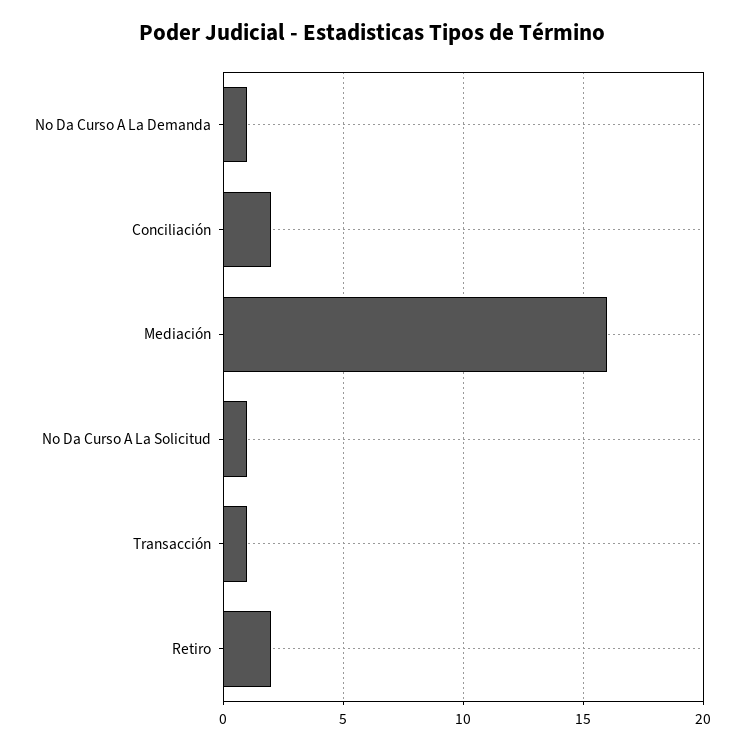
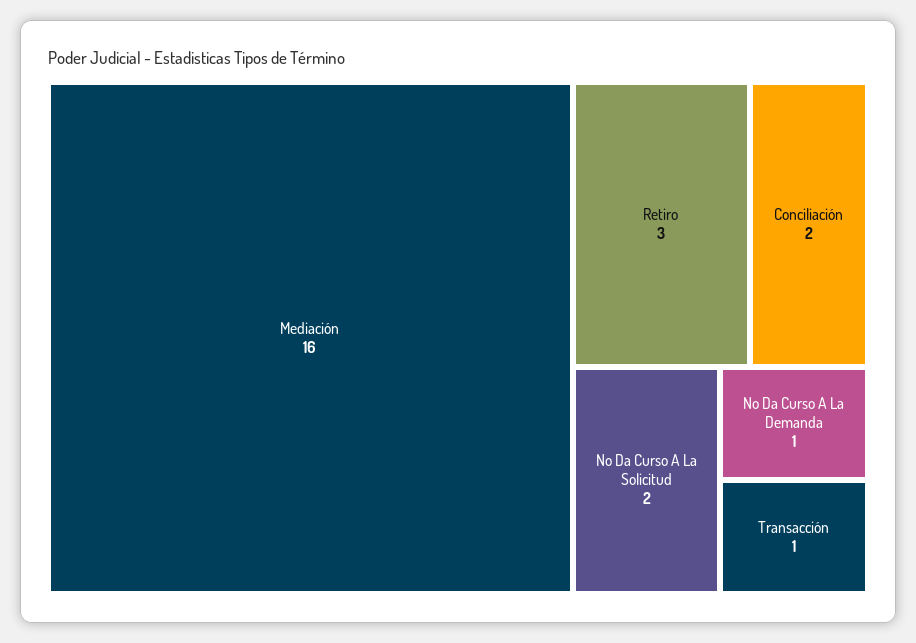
No Da Curso A La Solicitud: 1 -> 2
Retiro: 2 -> 3

